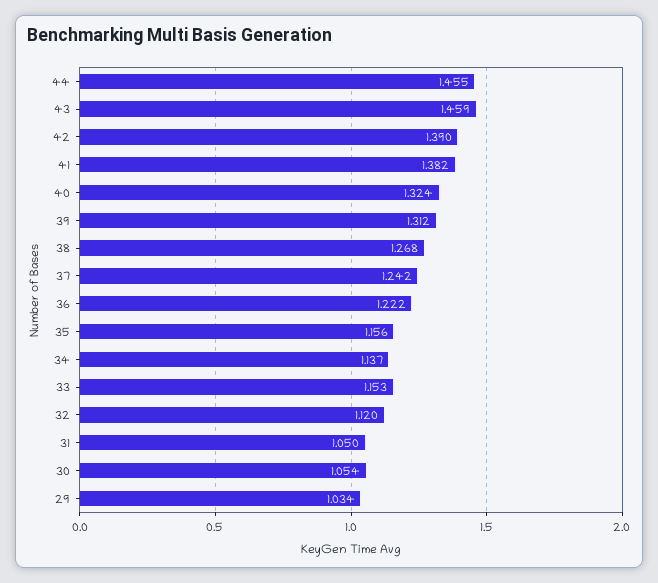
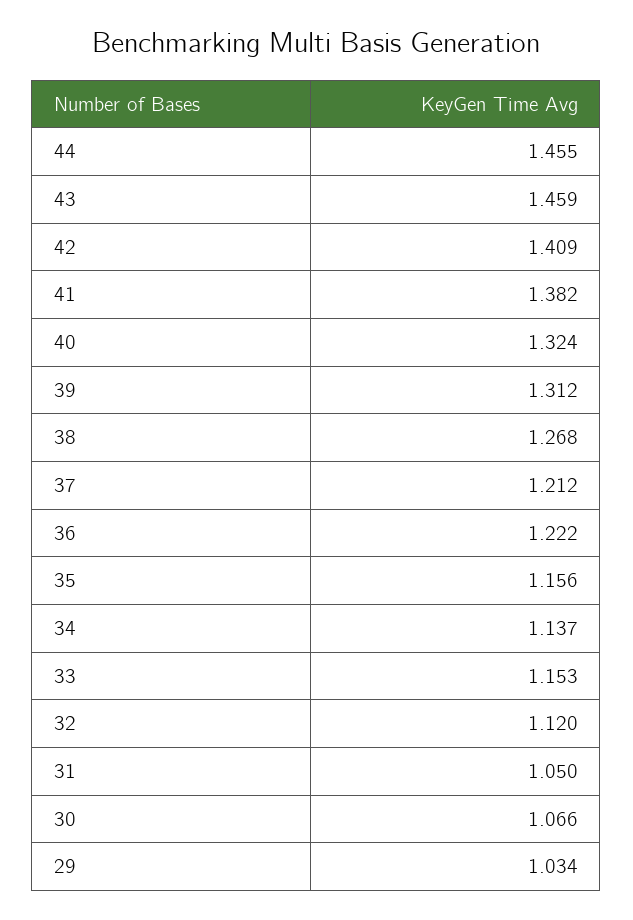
42: 1.39 -> 1.409
37: 1.242 -> 1.212
30: 1.054 -> 1.066

